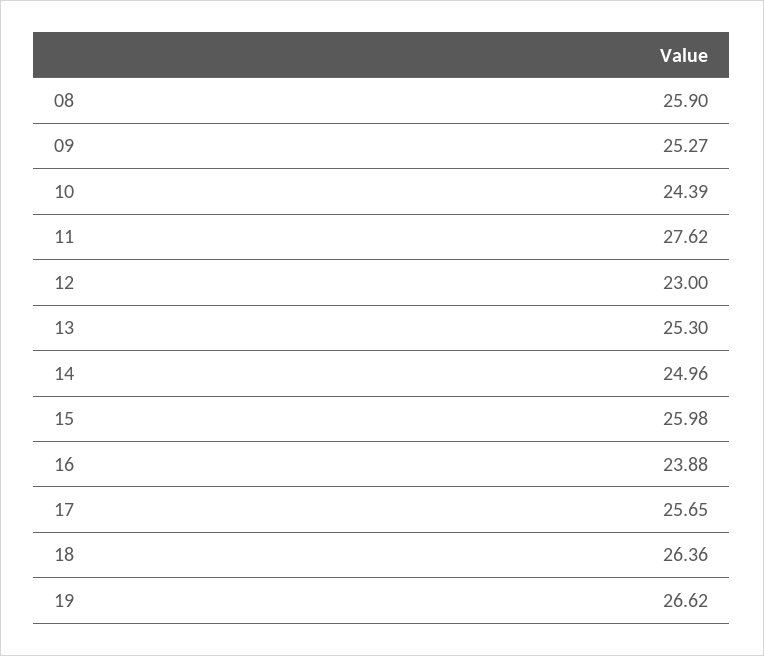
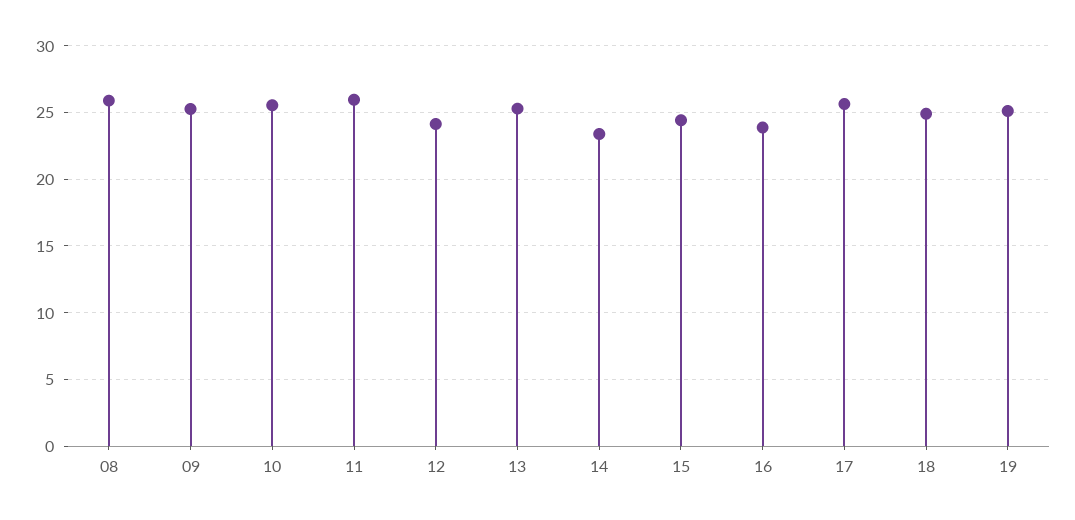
10: 24.39 -> 25.5
11: 27.62 -> 26
12: 23 -> 24
14: 24.96 -> 23.5
15: 25.98 -> 24.5
18: 26.36 -> 25
19: 26.62 -> 25

